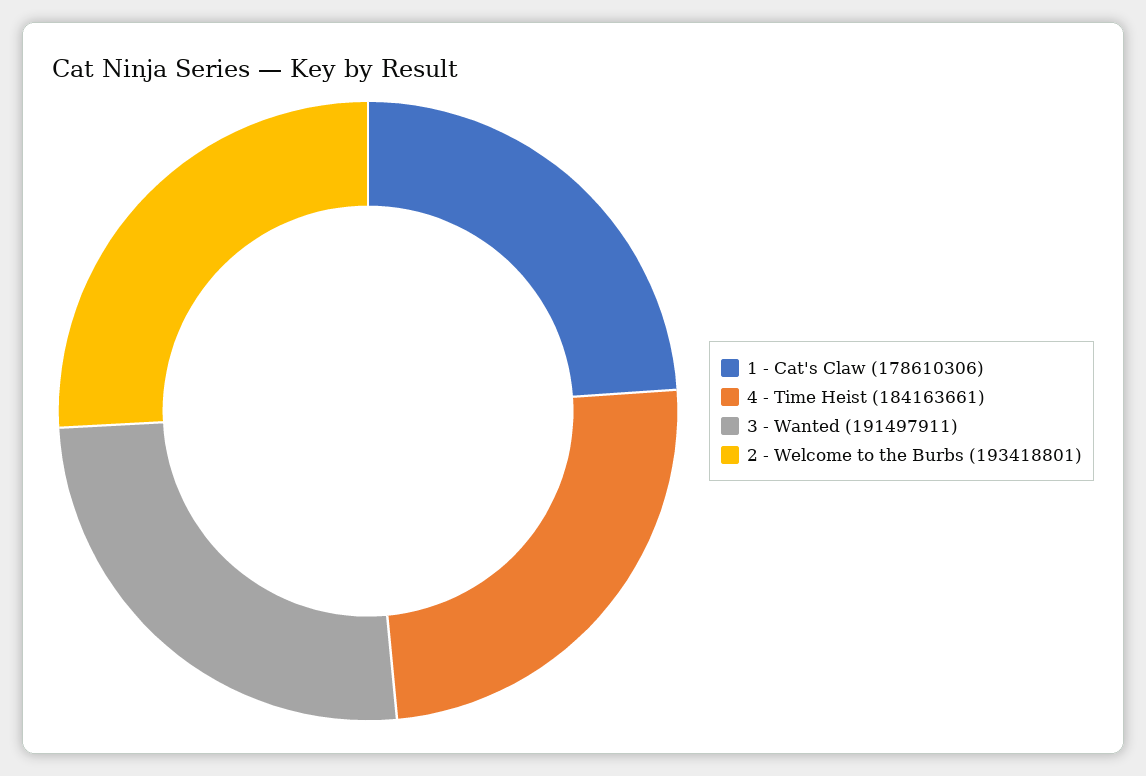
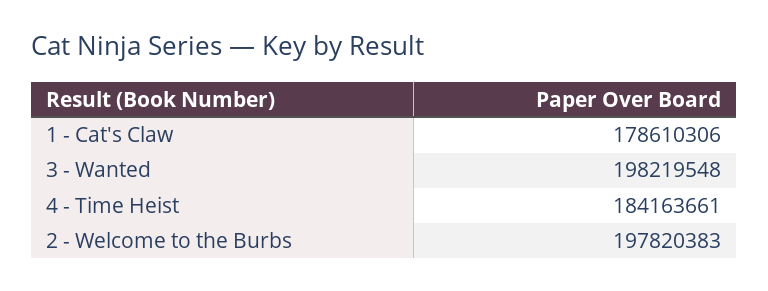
3 - Wanted: 191497911 -> 198219548
2 - Welcome to the Burbs: 193418801 -> 197820383

